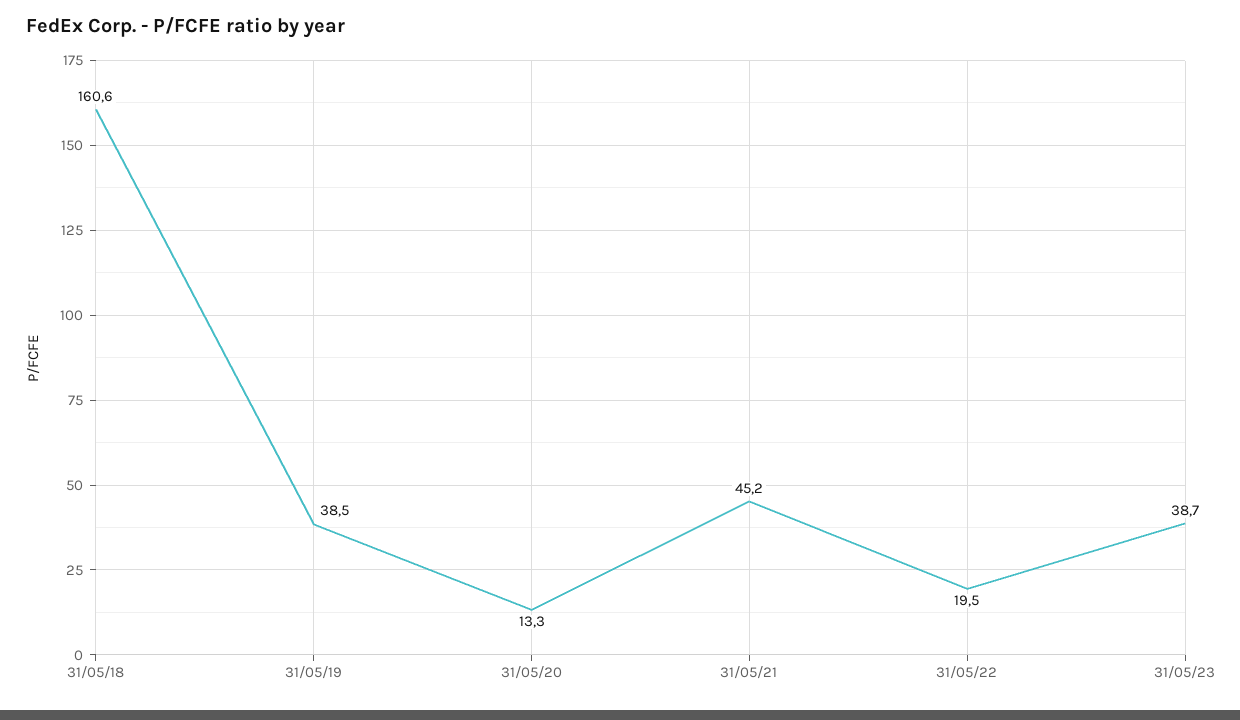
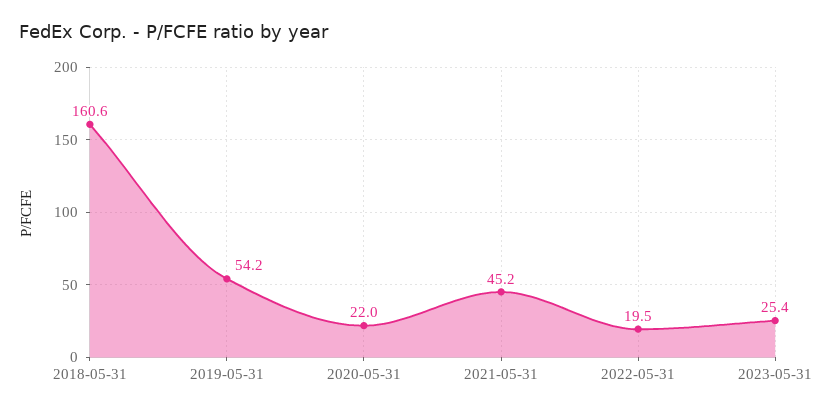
31/05/19: 38.5 -> 54.2
31/05/20: 13.3 -> 22
31/05/23: 38.7 -> 25.4

